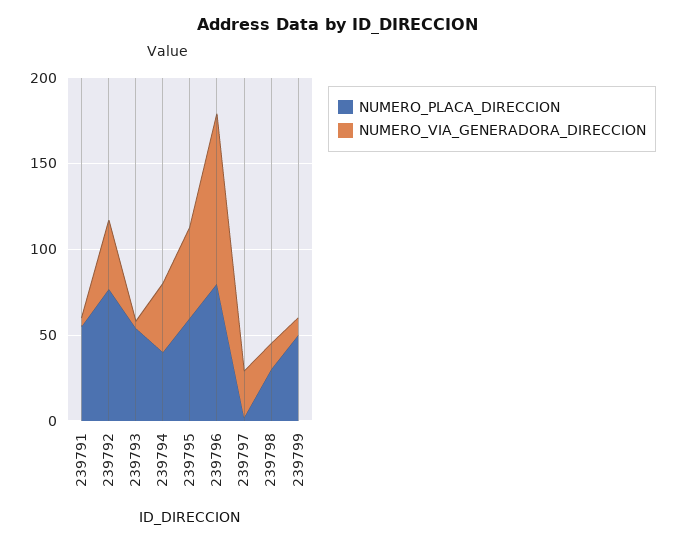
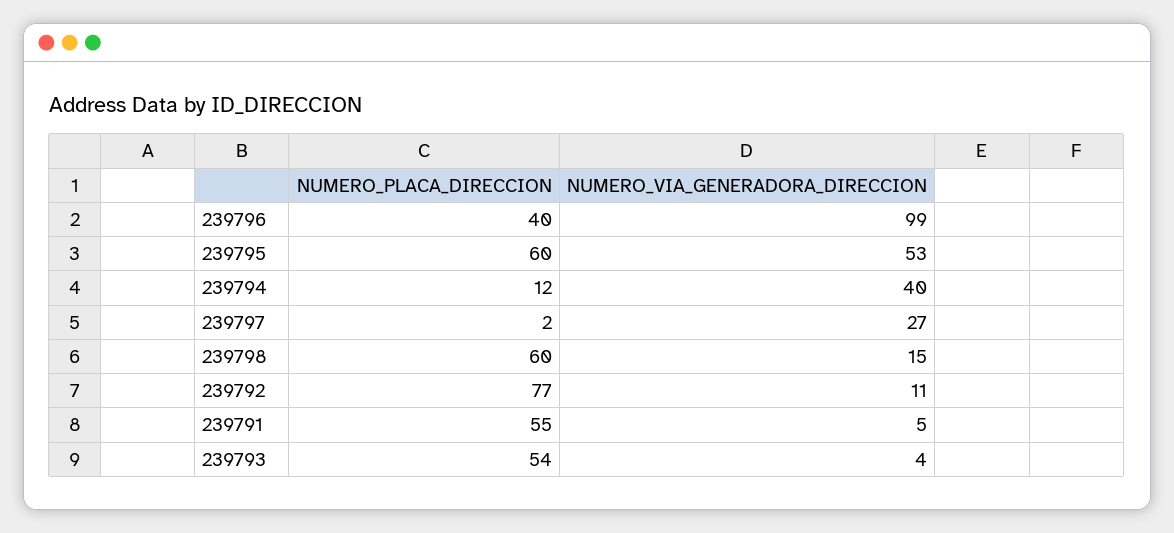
NUMERO_VIA_GENERADORA_DIRECCION, 239792: 40 -> 11
NUMERO_PLACA_DIRECCION, 239794: 40 -> 12
NUMERO_PLACA_DIRECCION, 239796: 80 -> 40
NUMERO_PLACA_DIRECCION, 239798: 30 -> 60
NUMERO_PLACA_DIRECCION, 239799: 50 -> none
NUMERO_VIA_GENERADORA_DIRECCION, 239799: 10 -> none

